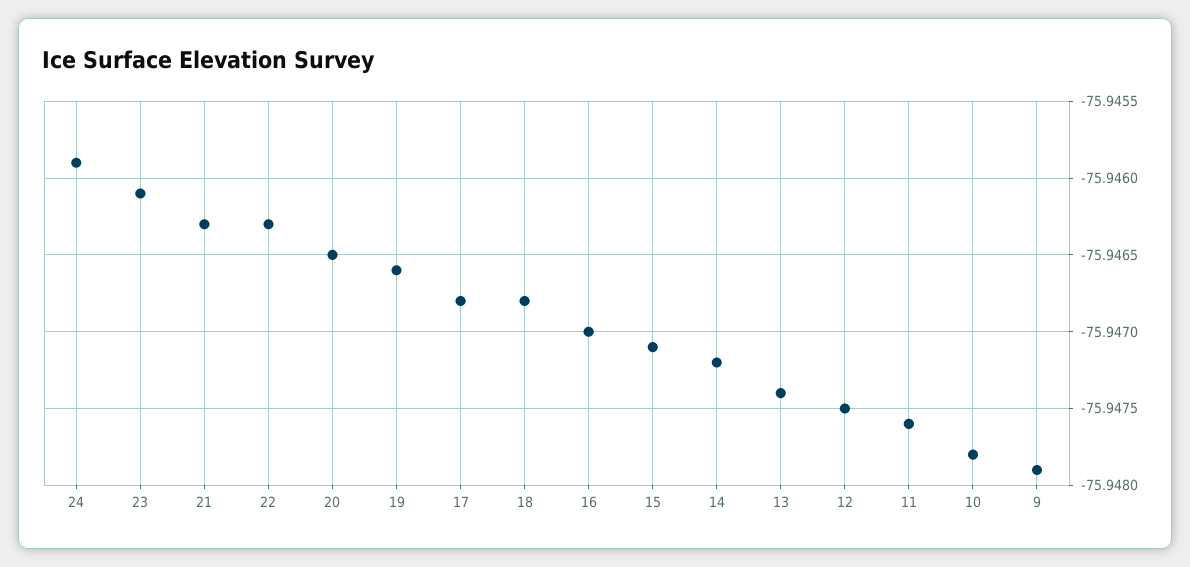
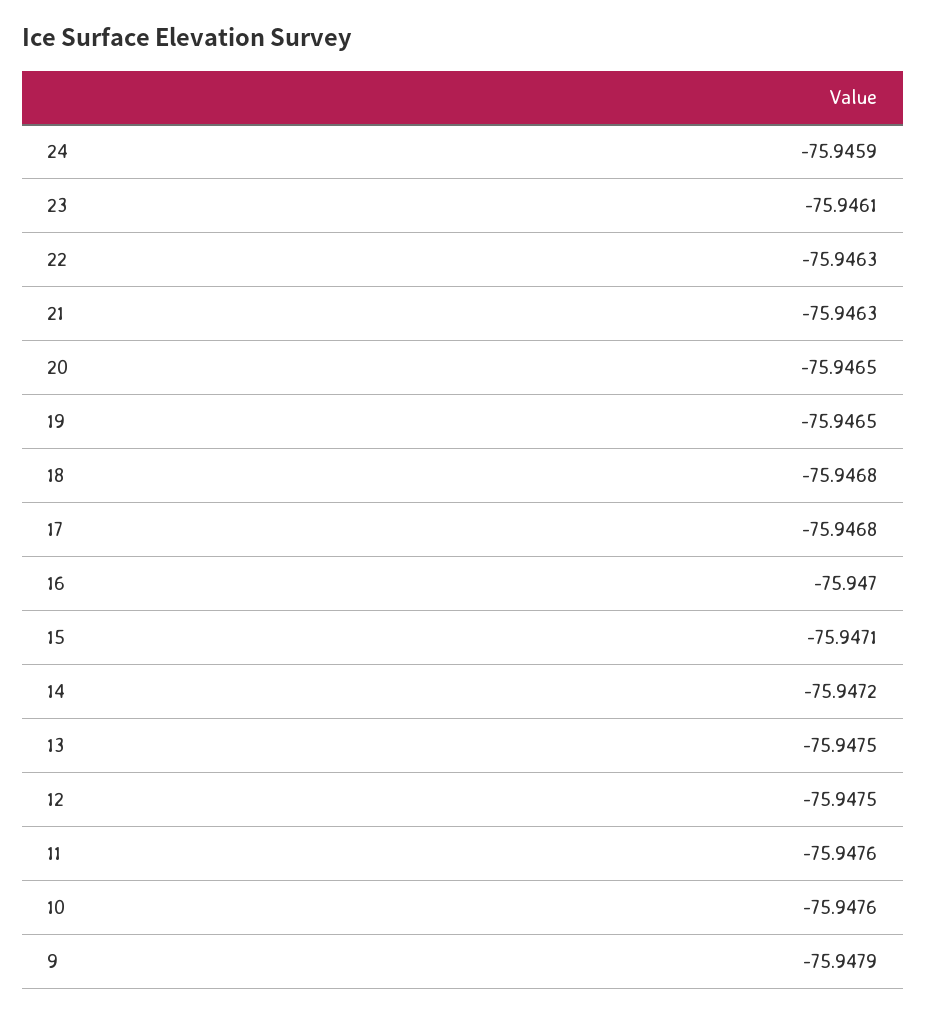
19: -75.9466 -> -75.9465
13: -75.9474 -> -75.9475
10: -75.9478 -> -75.9476

